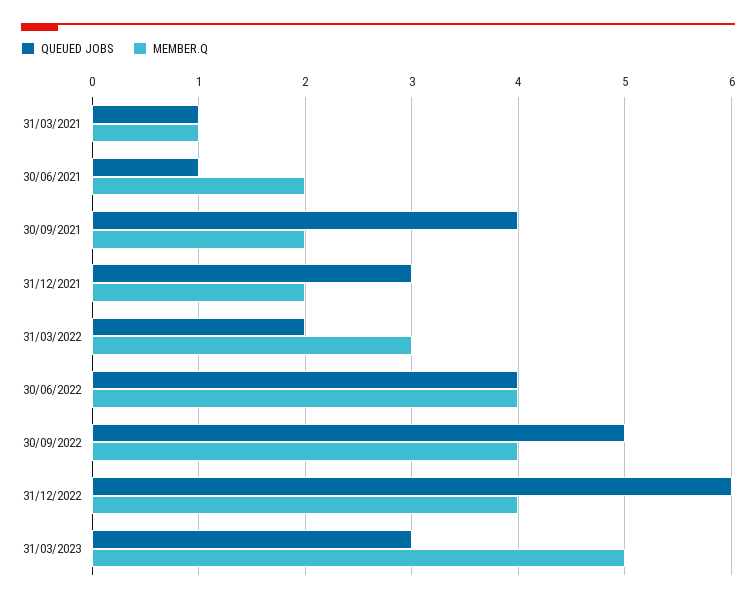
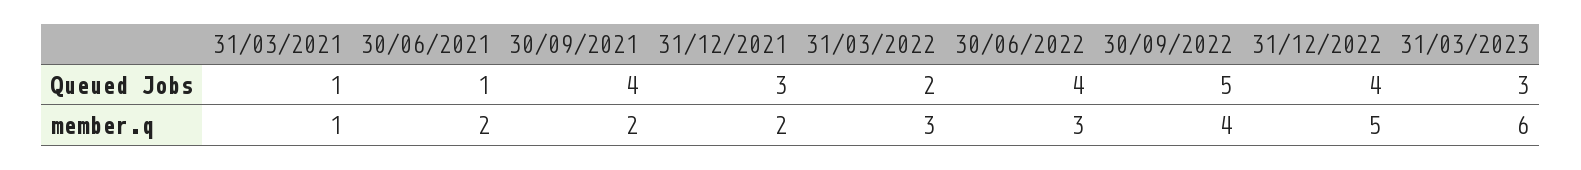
MEMBER.Q, 30/06/2022: 4 -> 3
QUEUED JOBS, 31/12/2022: 6 -> 4
MEMBER.Q, 31/12/2022: 4 -> 5
MEMBER.Q, 31/03/2023: 5 -> 6

